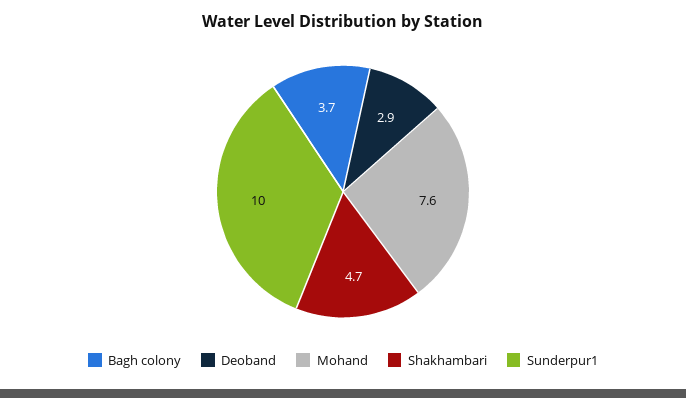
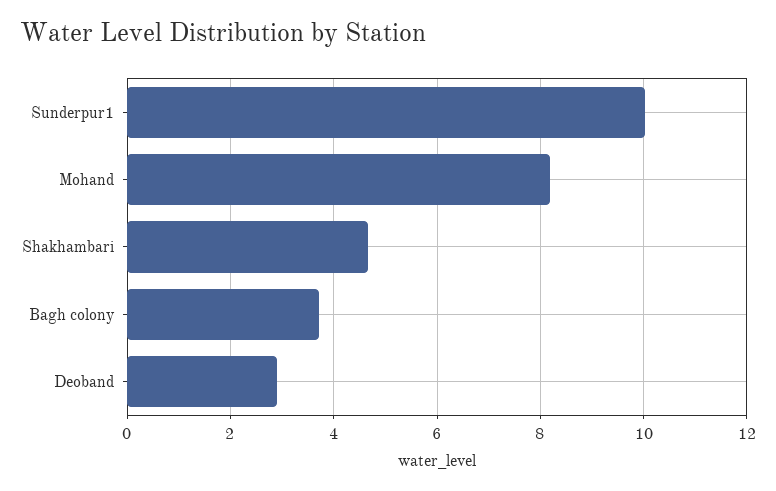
Mohand: 7.6 -> 8.2

